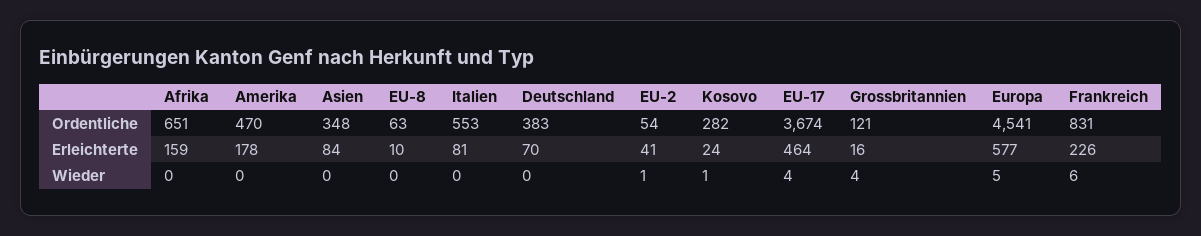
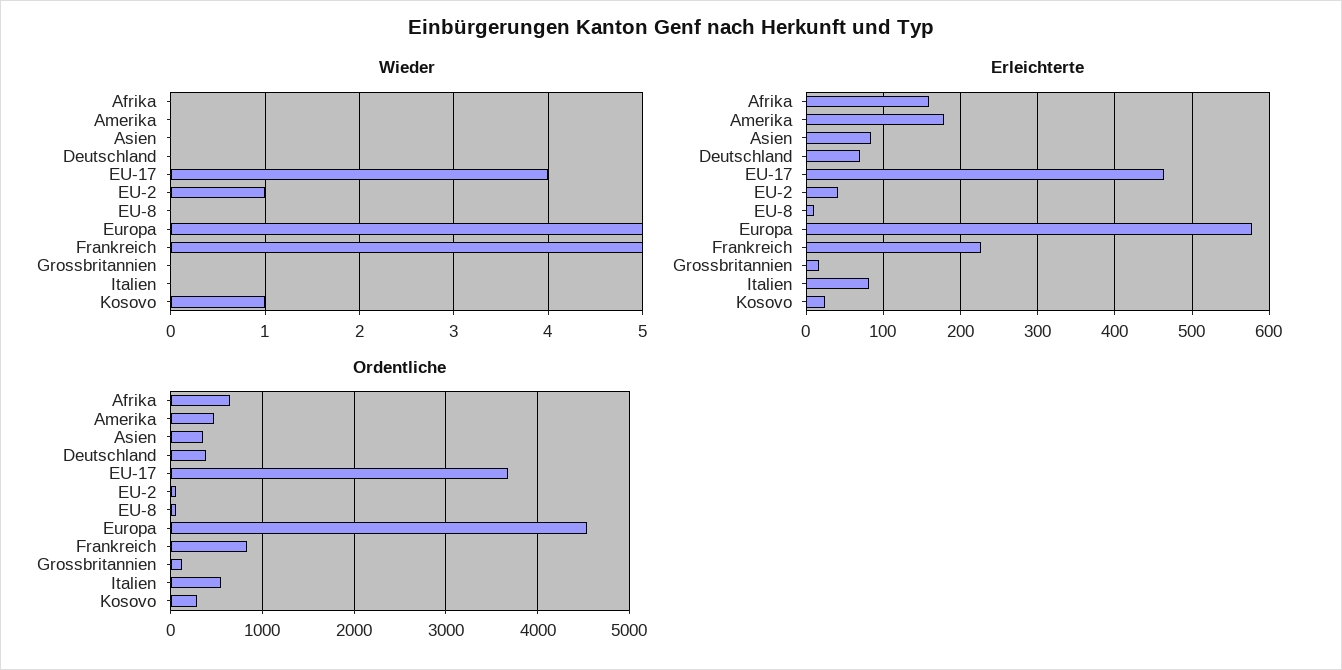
Wieder, Grossbritannien: 4 -> 0
Wieder, Frankreich: 6 -> 5

